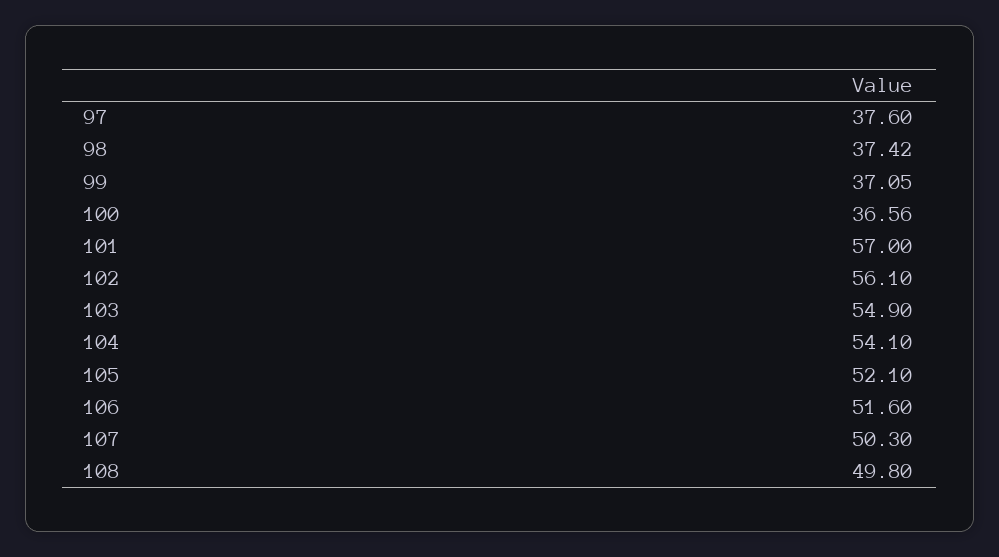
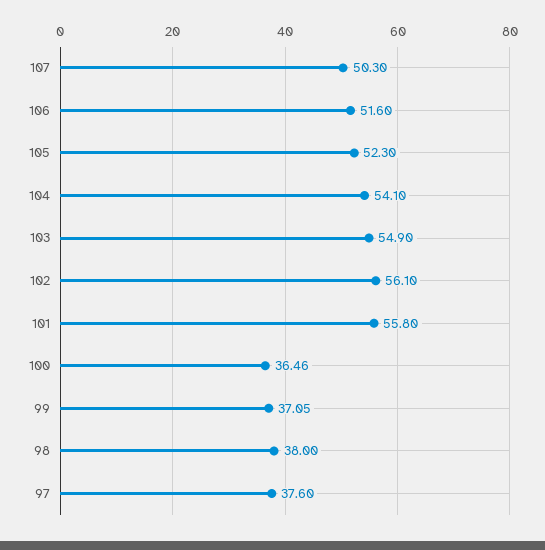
98: 37.42 -> 38
100: 36.56 -> 36.46
101: 57 -> 55.8
105: 52.1 -> 52.3
108: 49.8 -> none

